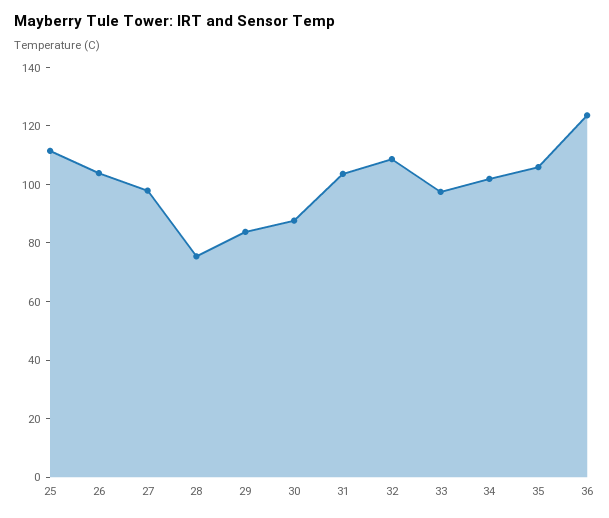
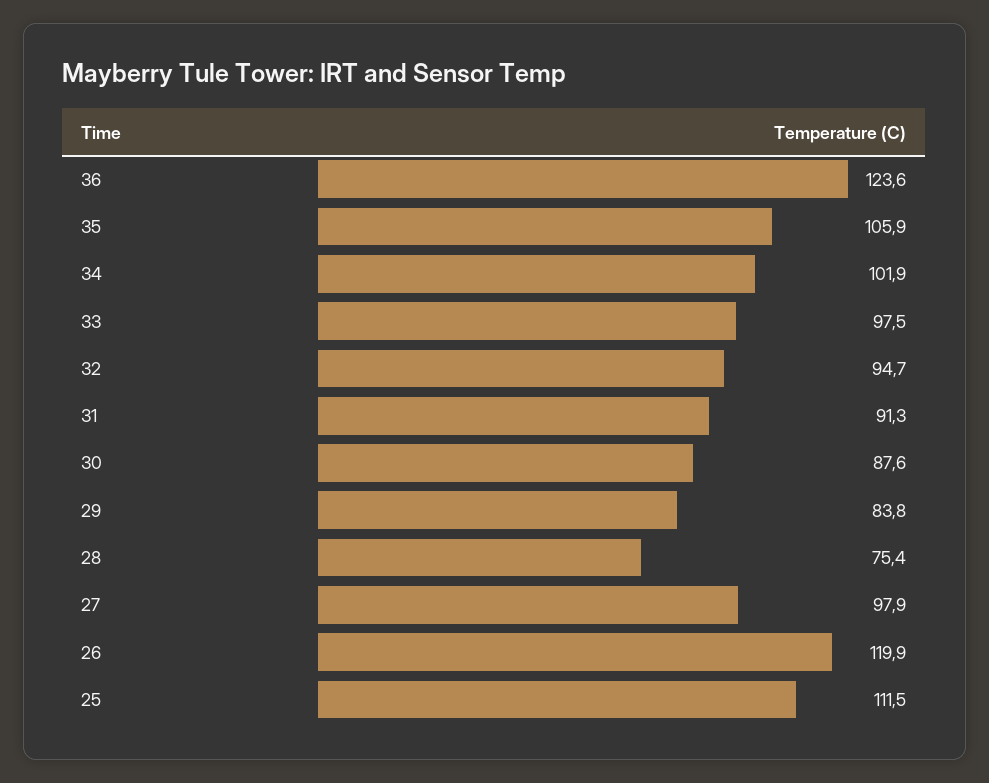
26: 105 -> 119.9
31: 105 -> 91.3
32: 110 -> 94.7

